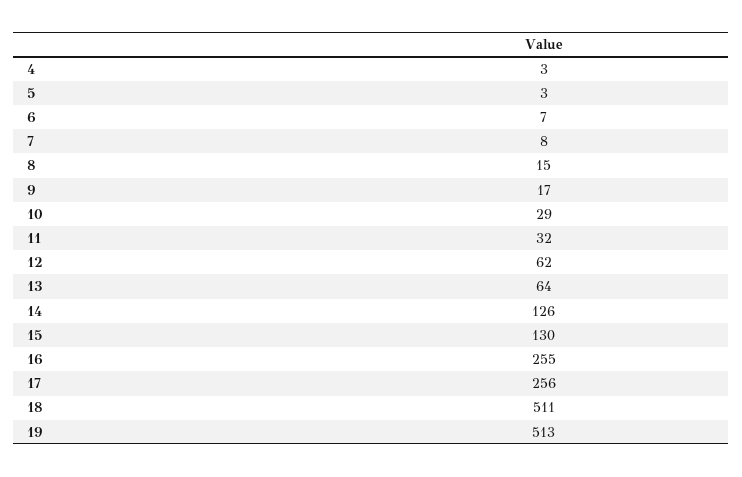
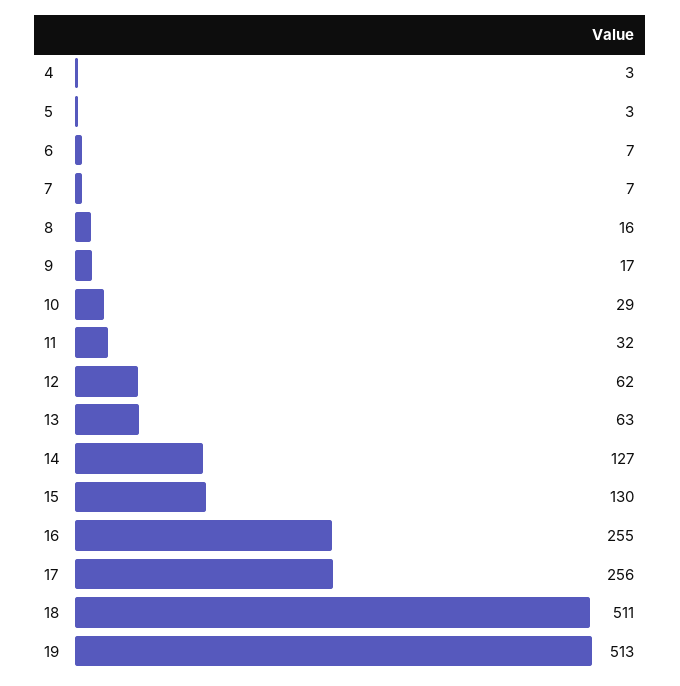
7: 8 -> 7
8: 15 -> 16
13: 64 -> 63
14: 126 -> 127

